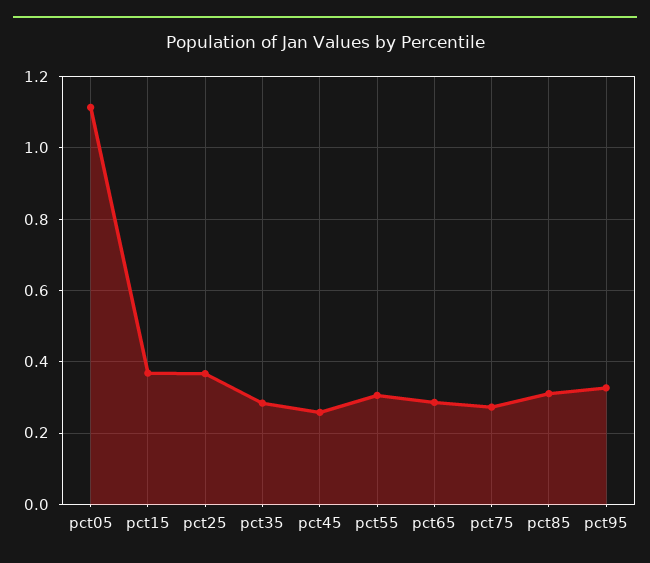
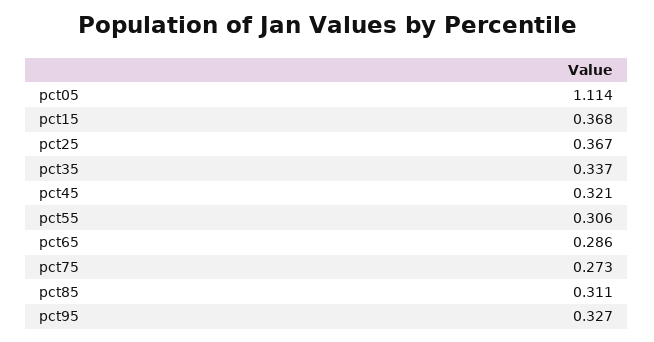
pct35: 0.28 -> 0.337
pct45: 0.26 -> 0.321

